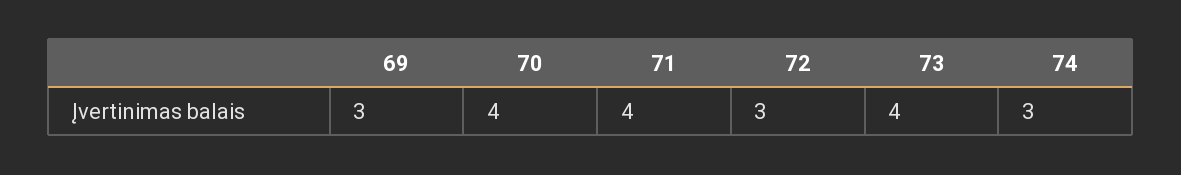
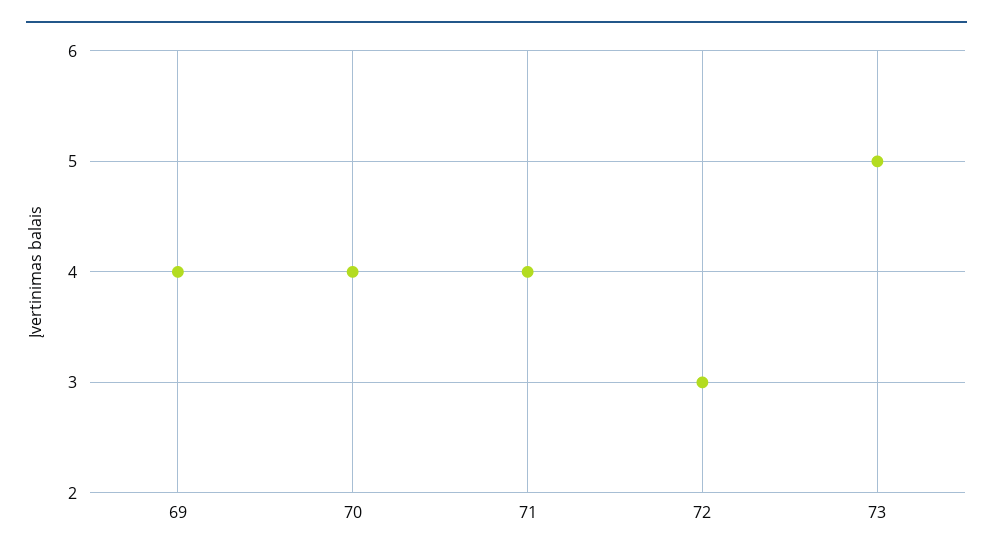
69: 3 -> 4
73: 4 -> 5
74: 3 -> none

